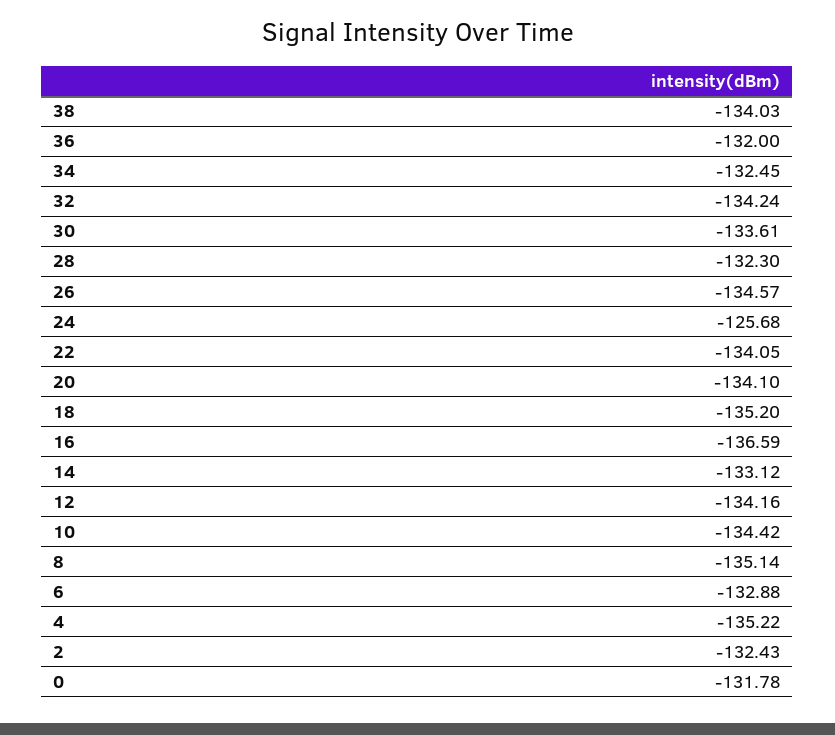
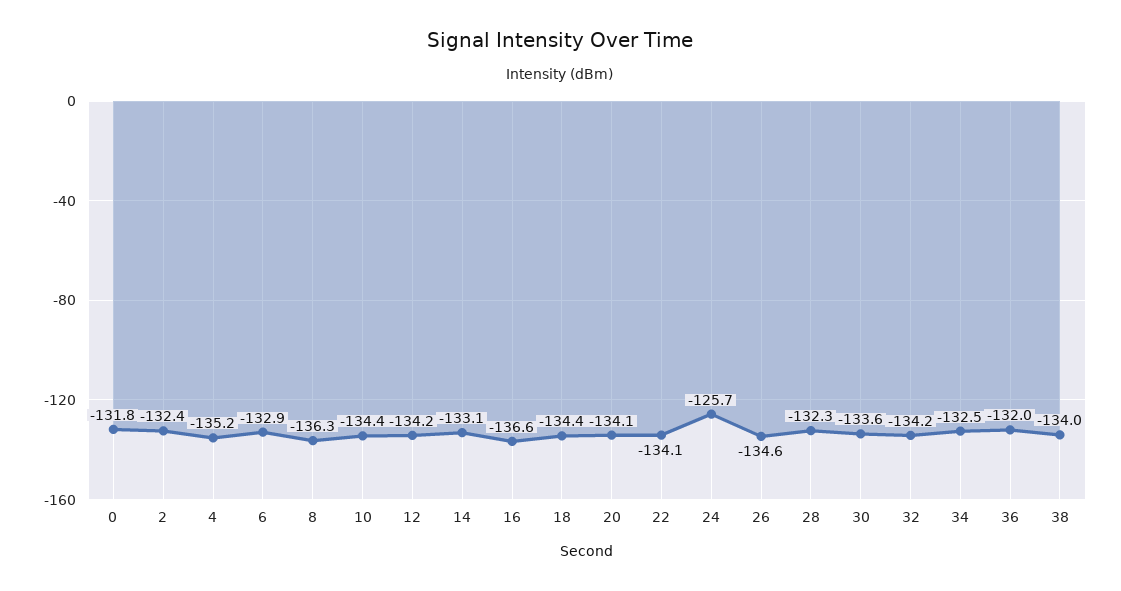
18: -135.2 -> -134.4
8: -135.14 -> -136.3

